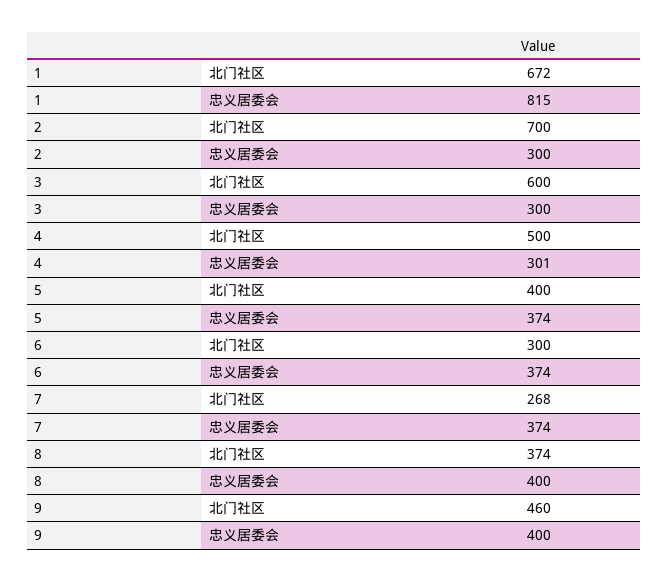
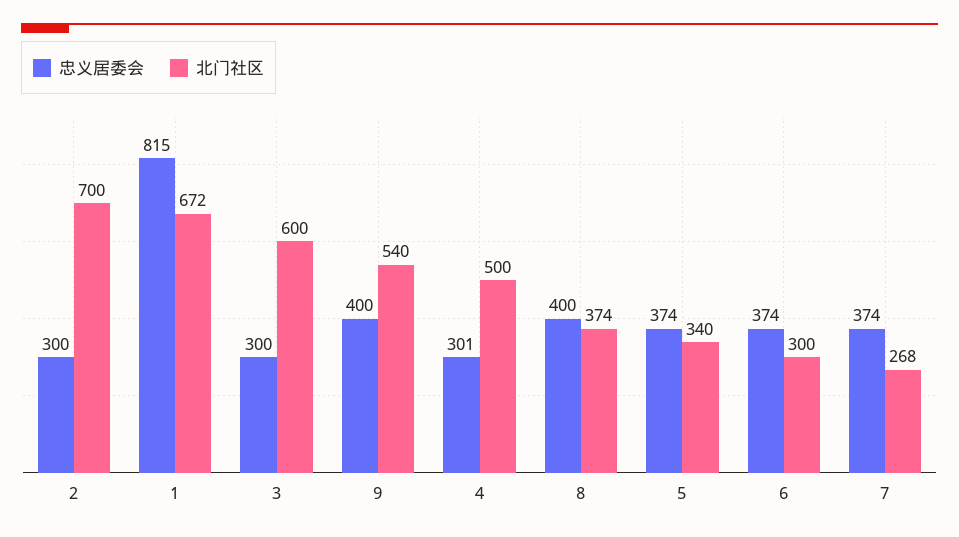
北门社区, 5: 400 -> 340
北门社区, 9: 460 -> 540

